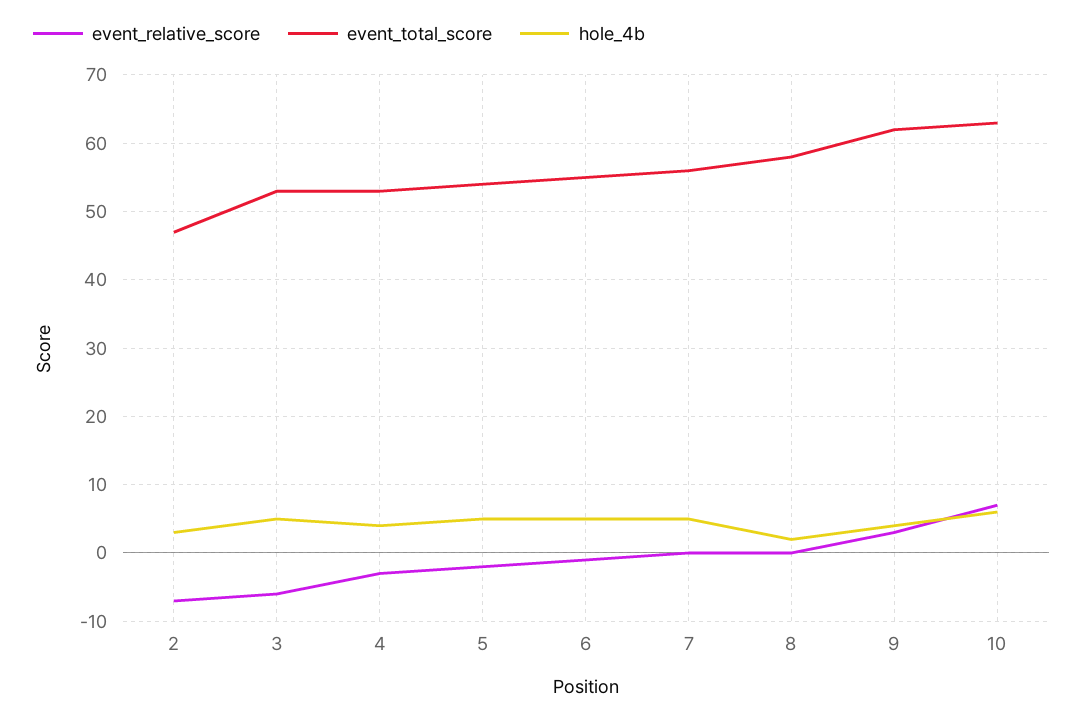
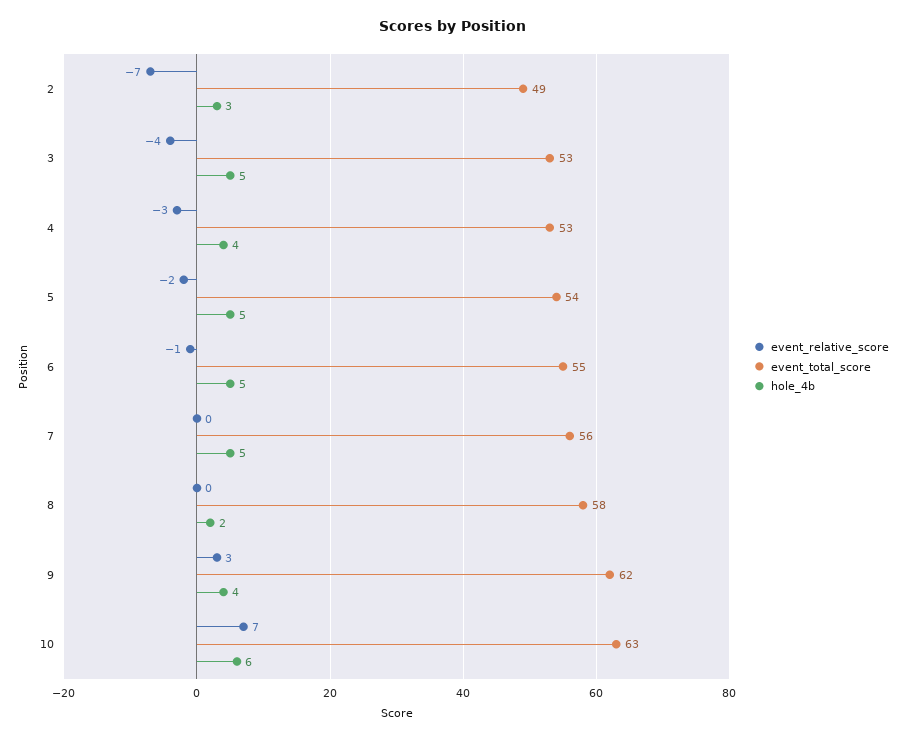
event_total_score, 2: 47 -> 49
event_relative_score, 3: -6 -> -4

